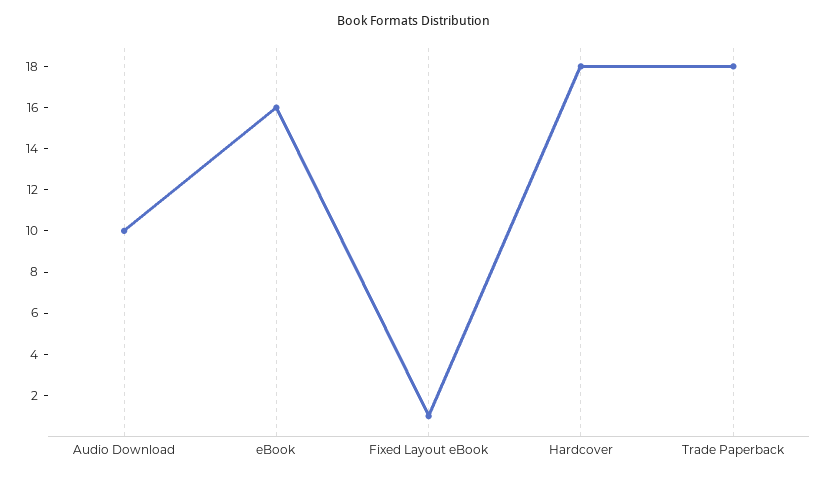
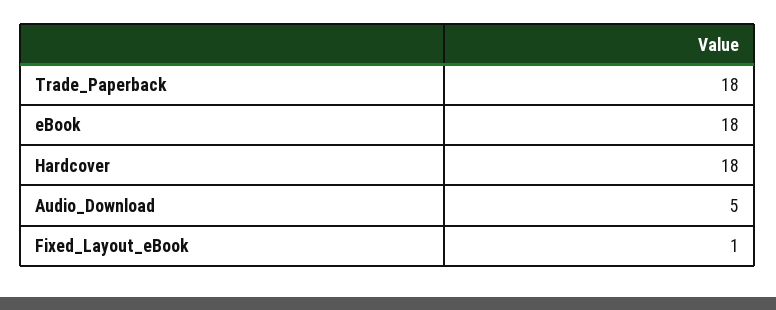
Audio Download: 10 -> 5
eBook: 16 -> 18

